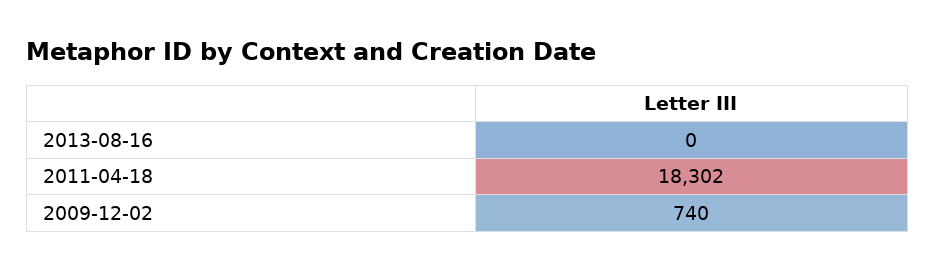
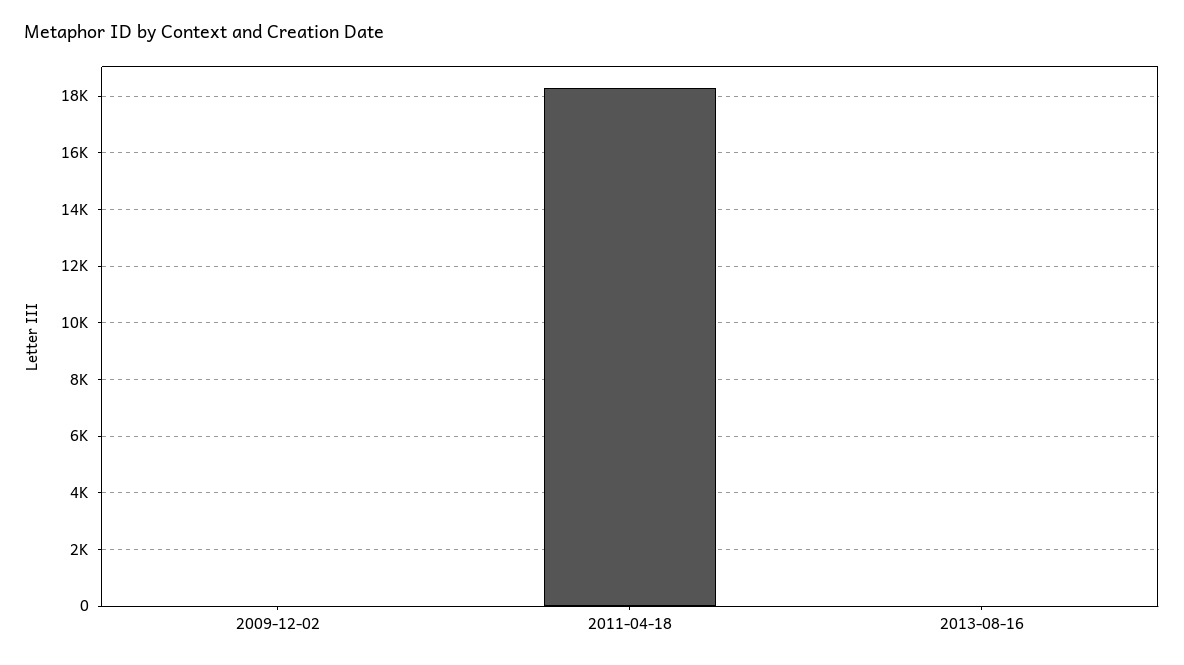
2009-12-02: 740 -> 0

